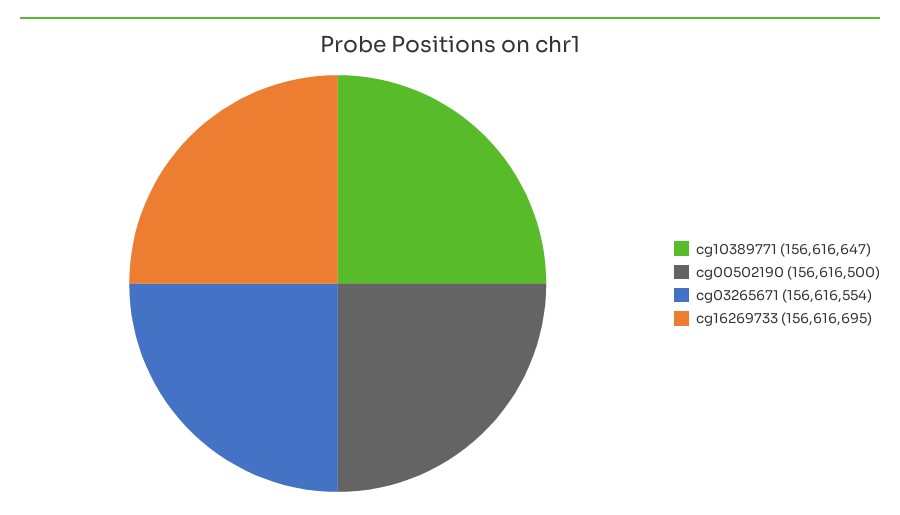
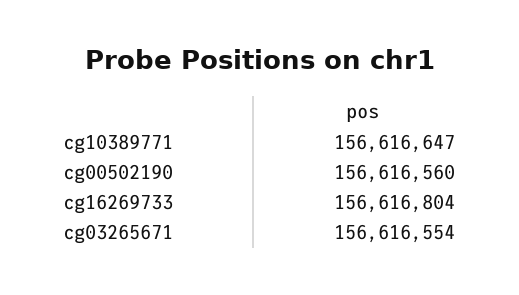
cg00502190: 156616500 -> 156616560
cg16269733: 156616695 -> 156616804

